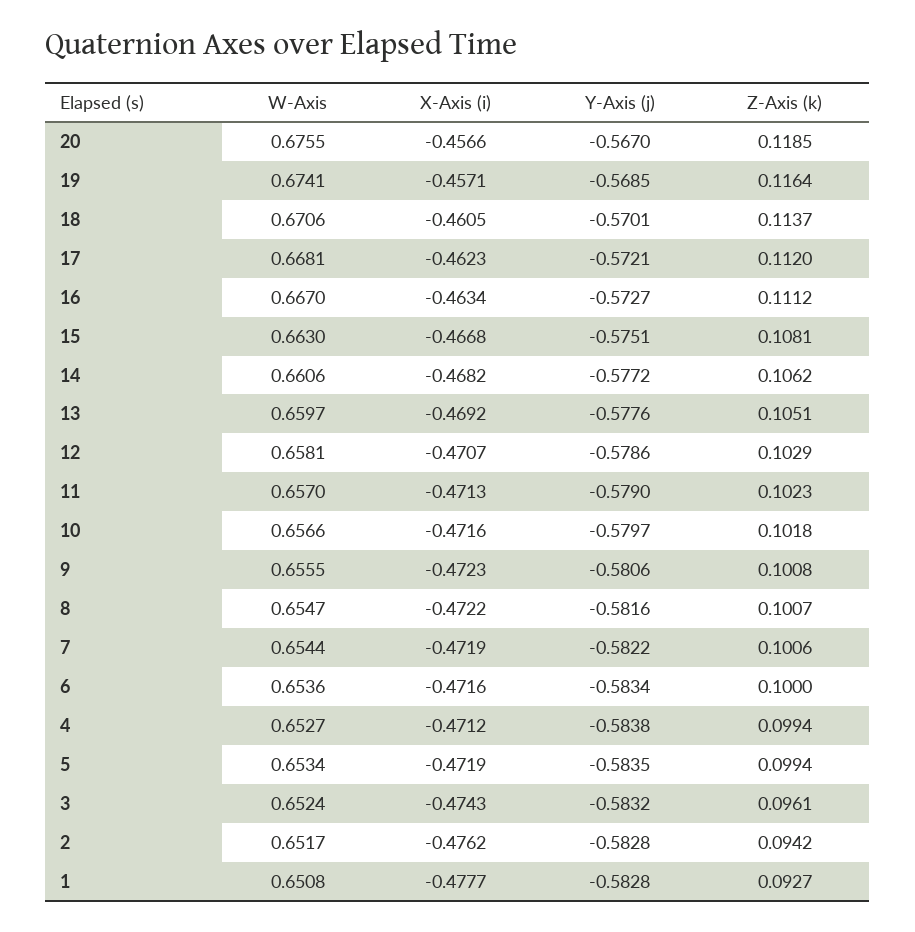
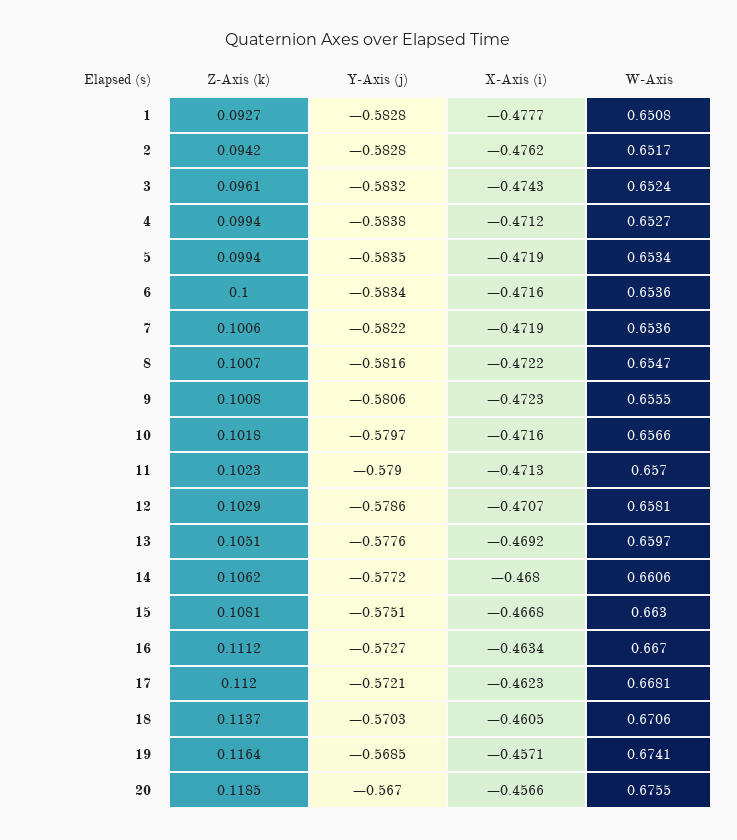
Y-Axis (j), 18: -0.5701 -> -0.5703
X-Axis (i), 14: -0.4682 -> -0.468
W-Axis, 7: 0.6544 -> 0.6536

